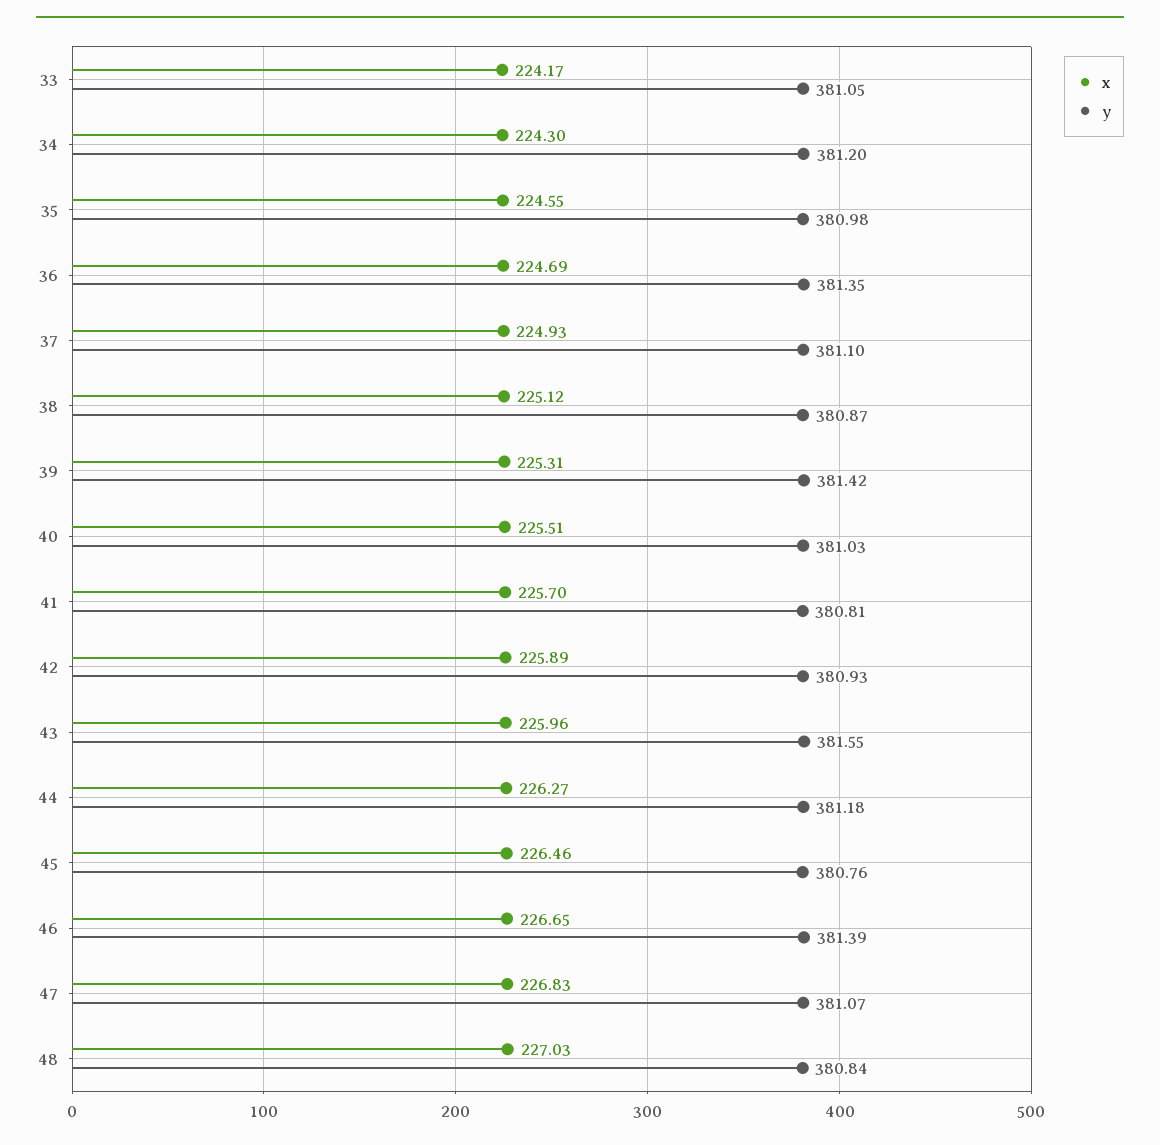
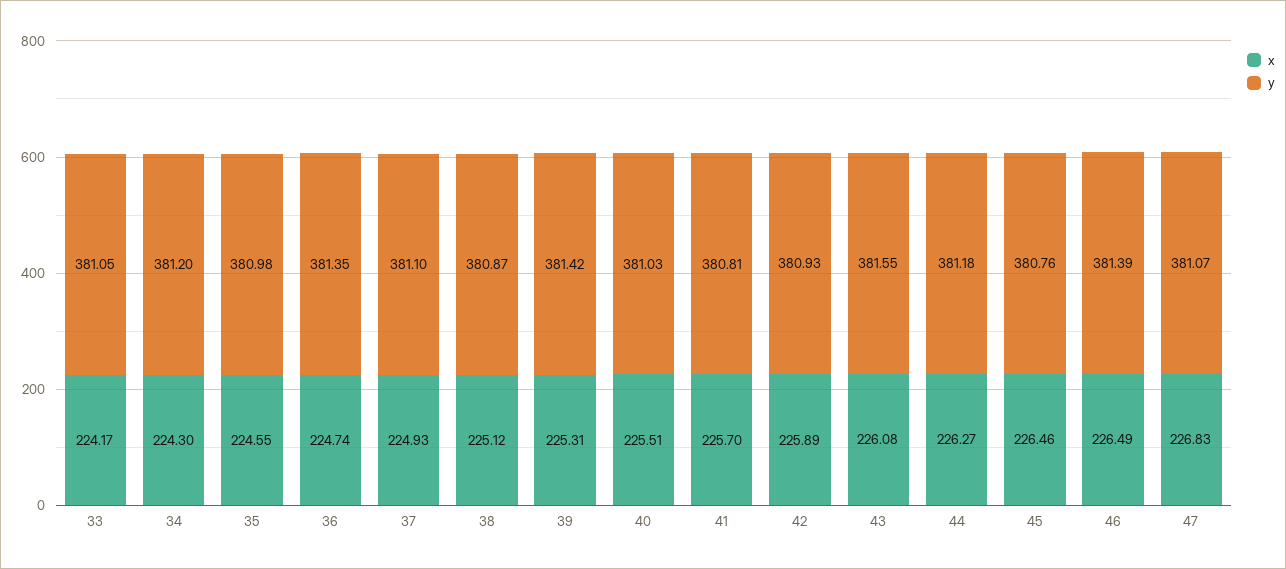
x, 36: 224.69 -> 224.74
x, 43: 225.96 -> 226.08
x, 46: 226.65 -> 226.49
x, 48: 227.03 -> none
y, 48: 380.84 -> none

